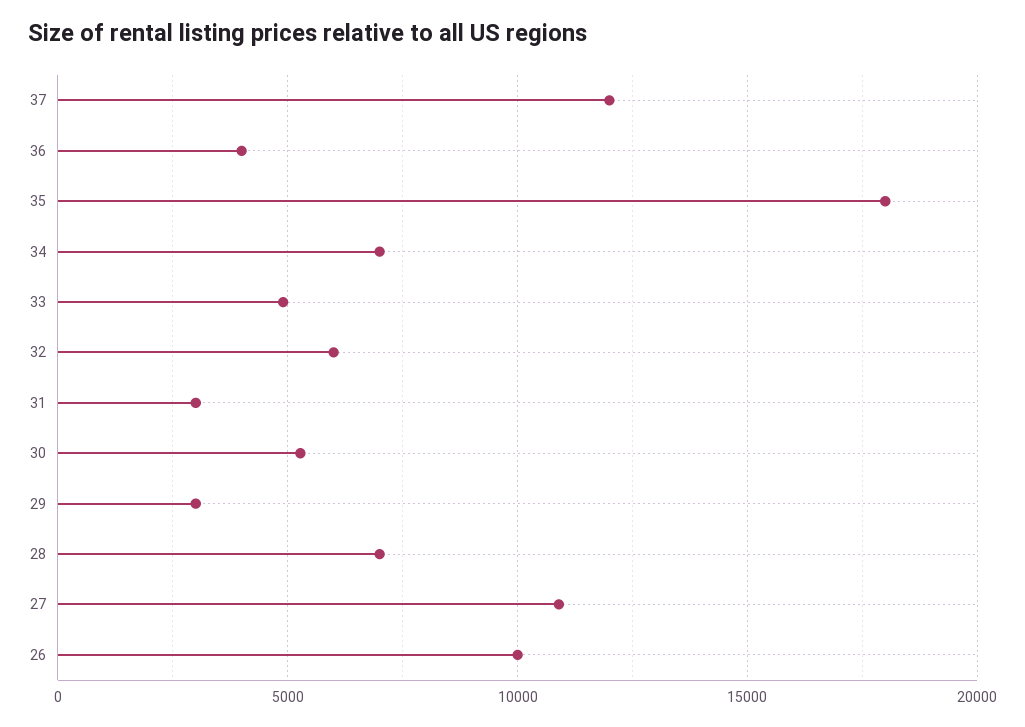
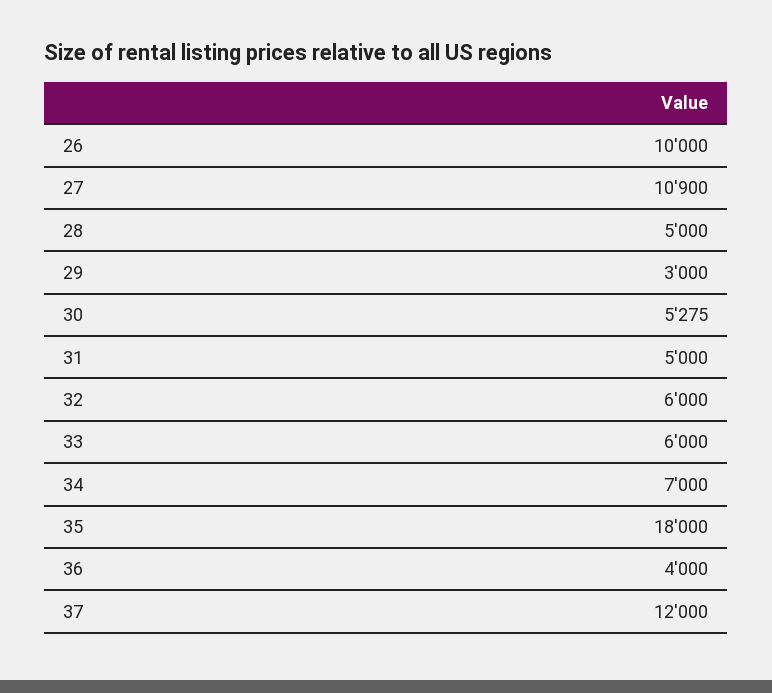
33: 5000 -> 6000
31: 3000 -> 5000
28: 7000 -> 5000

